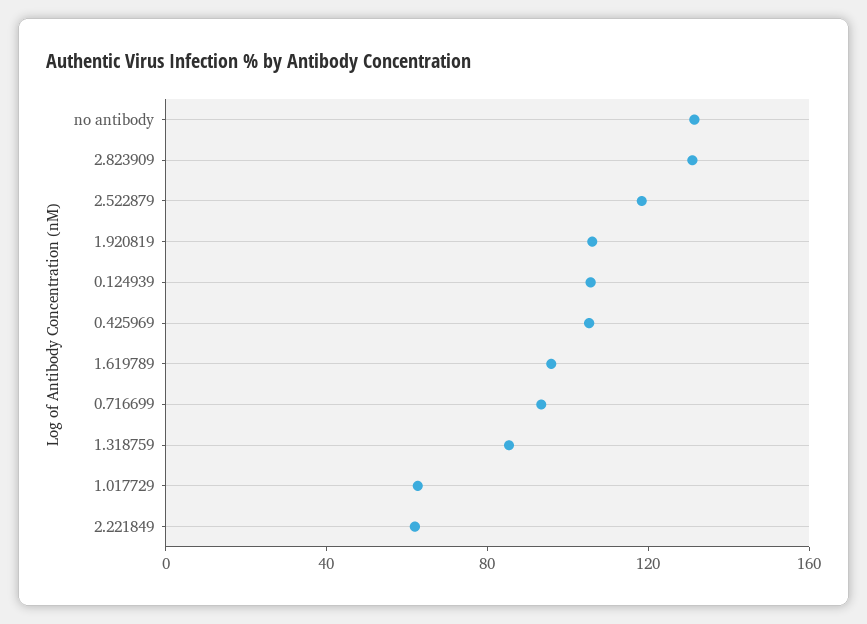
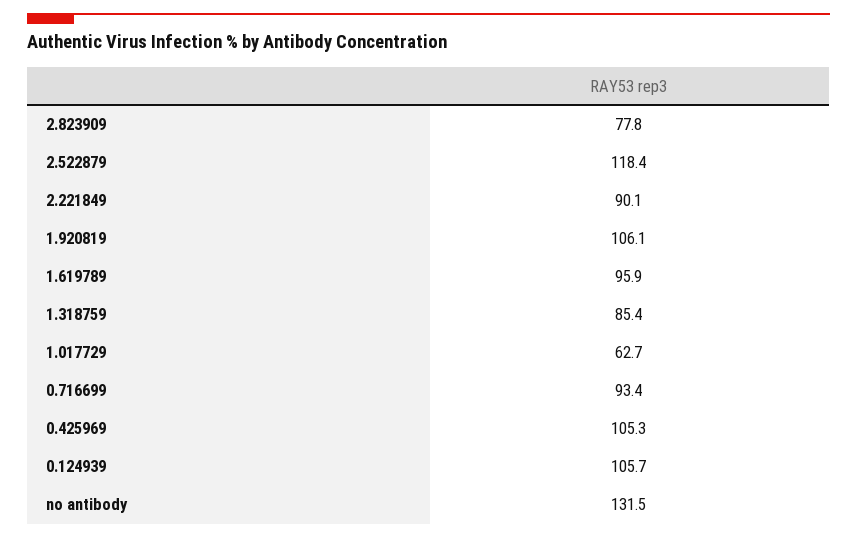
2.823909: 130 -> 77.8
2.221849: 60 -> 90.1

